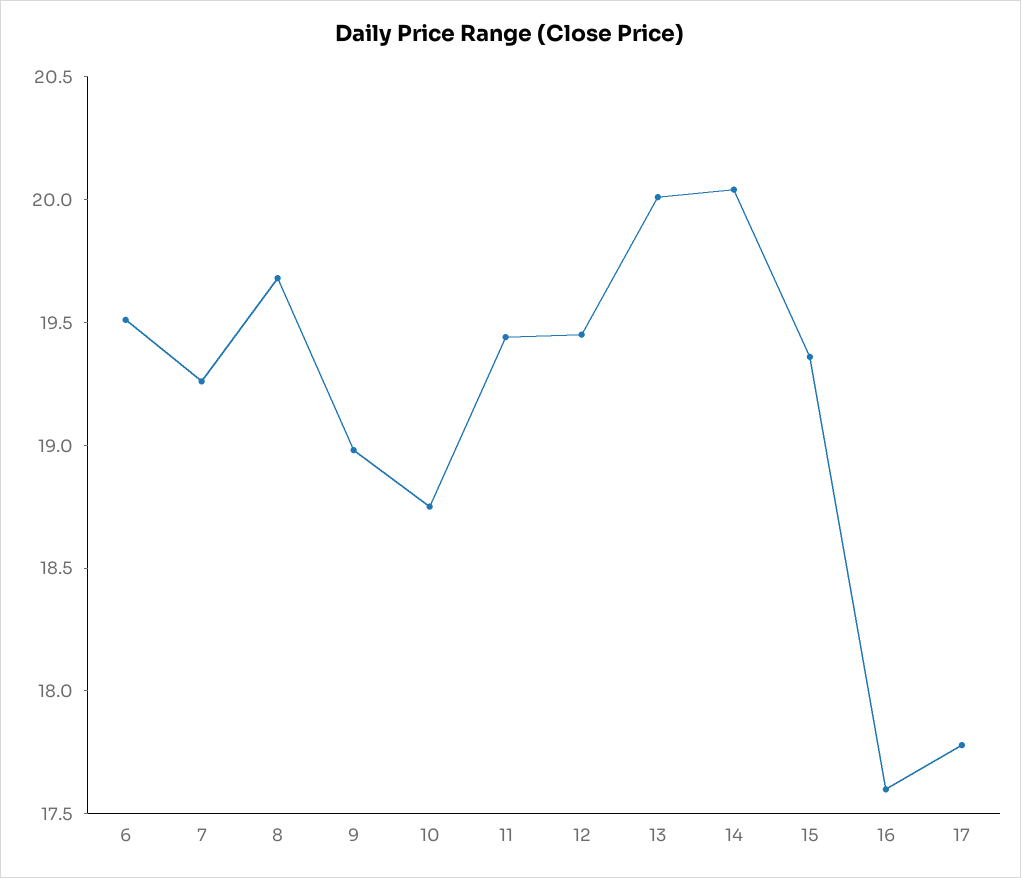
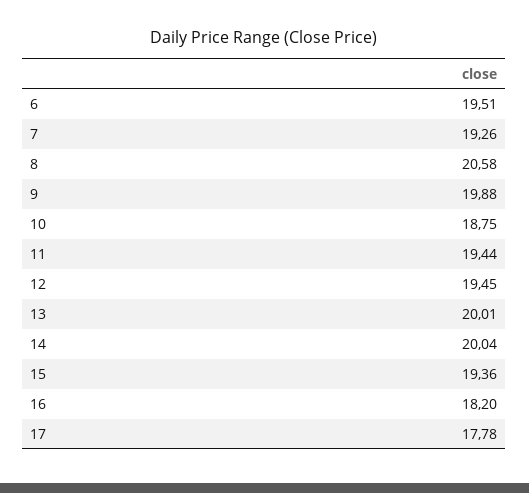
8: 19.7 -> 20.58
9: 19 -> 19.88
16: 17.6 -> 18.2

